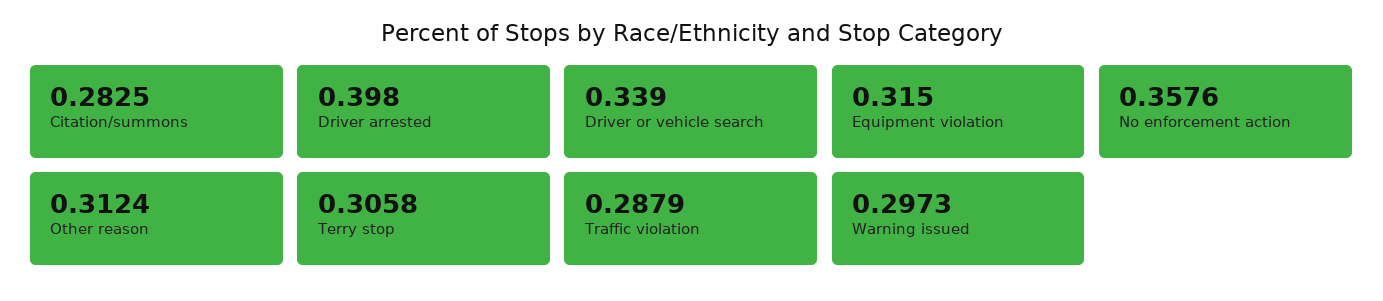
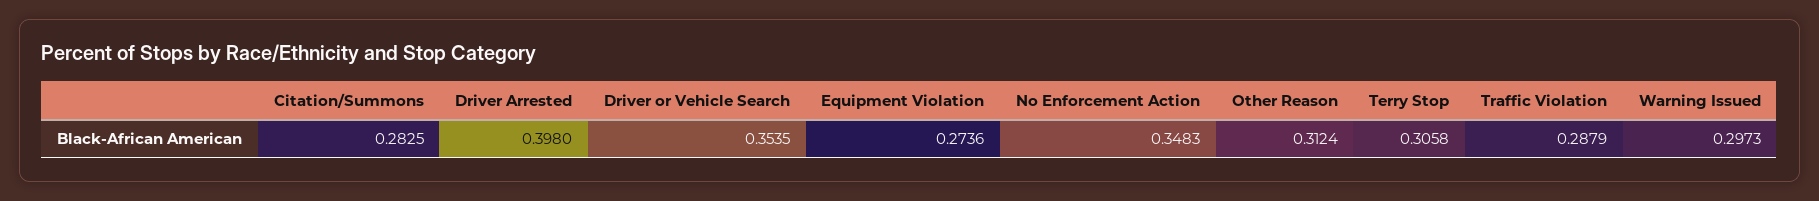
Driver or vehicle search: 0.339 -> 0.3535
Equipment violation: 0.315 -> 0.2736
No enforcement action: 0.3576 -> 0.3483

